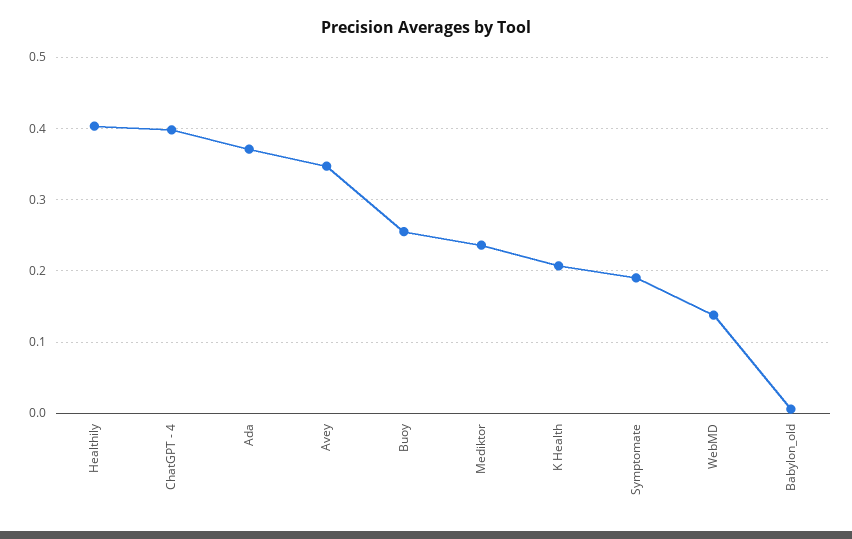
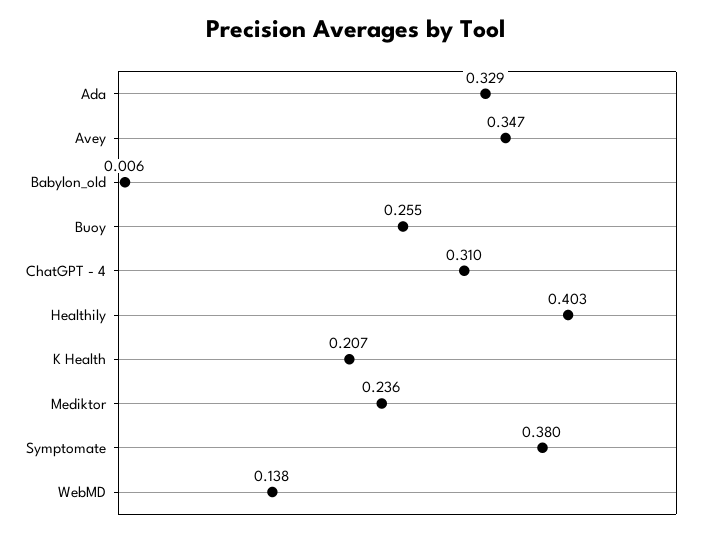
ChatGPT - 4: 0.4 -> 0.31
Ada: 0.37 -> 0.329
Symptomate: 0.19 -> 0.38

